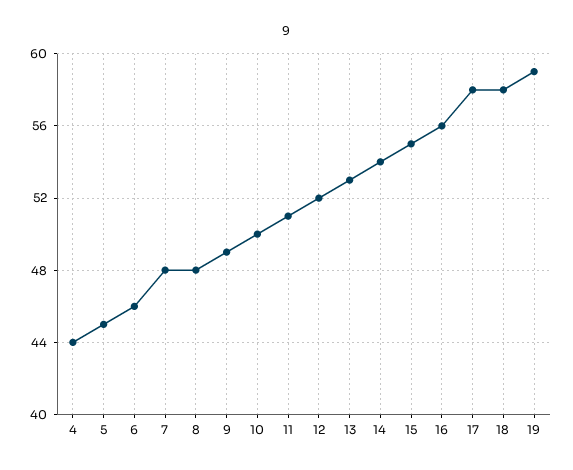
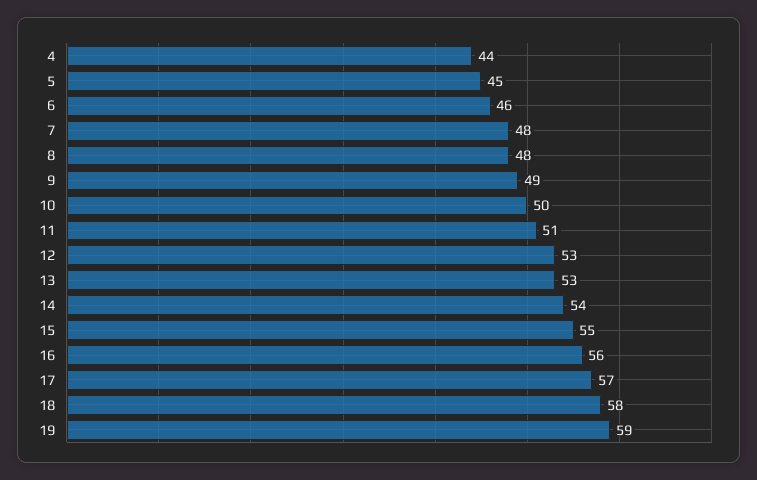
12: 52 -> 53
17: 58 -> 57

